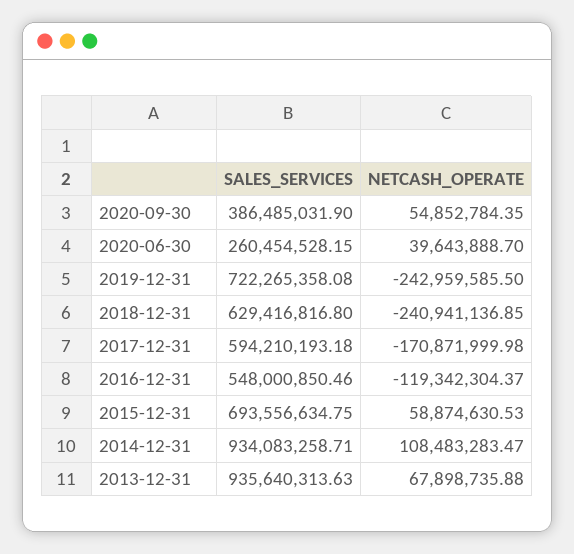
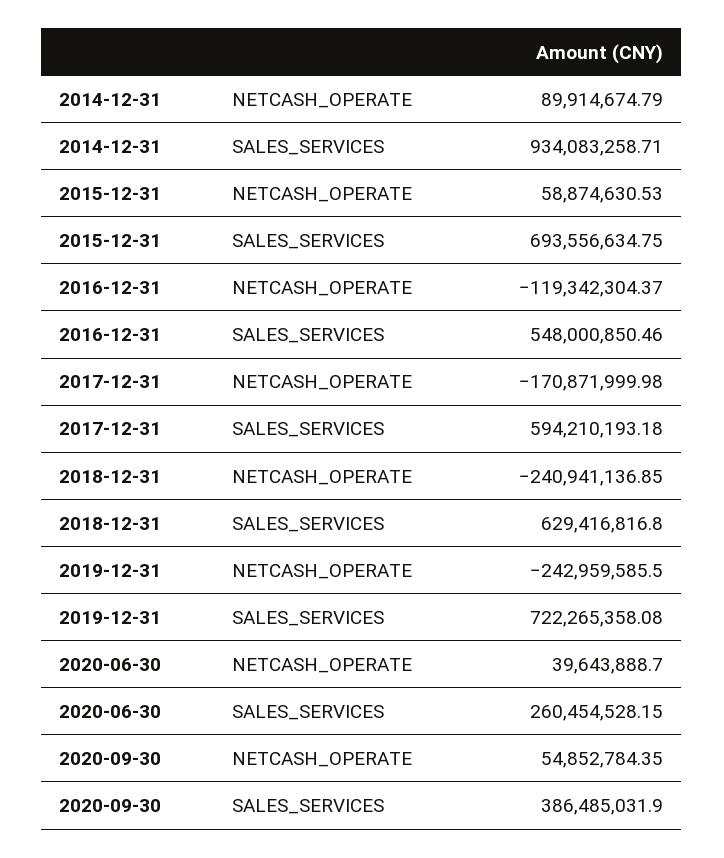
NETCASH_OPERATE, 2014-12-31: 108483283.47 -> 89914674.79
SALES_SERVICES, 2013-12-31: 935640313.63 -> none
NETCASH_OPERATE, 2013-12-31: 67898735.88 -> none

